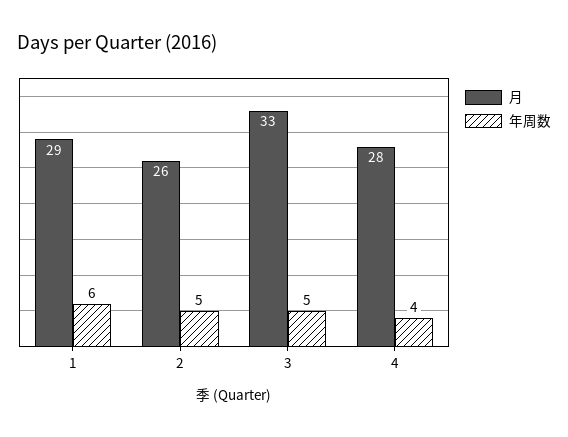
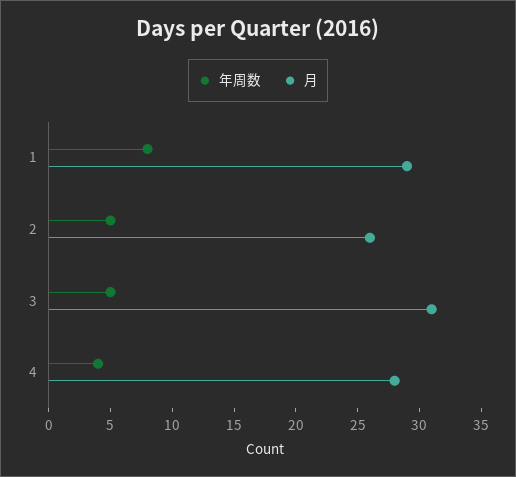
年周数, 1: 6 -> 8
月, 3: 33 -> 31

